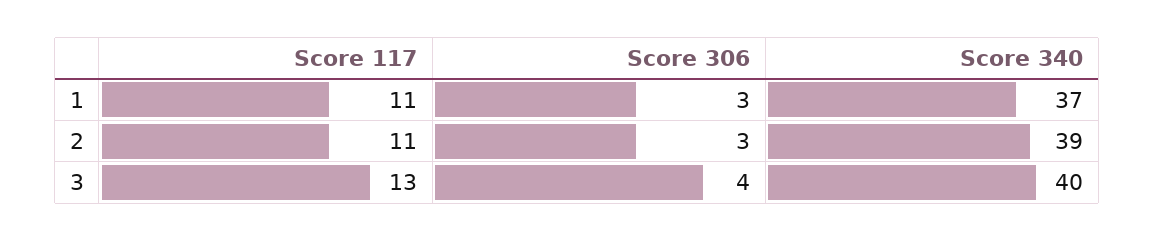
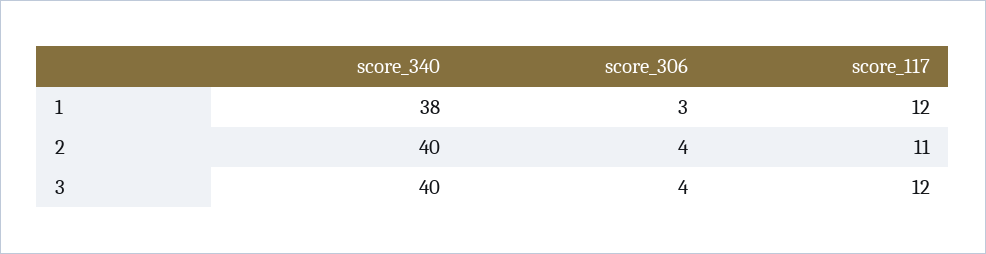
Score 117, 1: 11 -> 12
Score 340, 1: 37 -> 38
Score 306, 2: 3 -> 4
Score 340, 2: 39 -> 40
Score 117, 3: 13 -> 12

